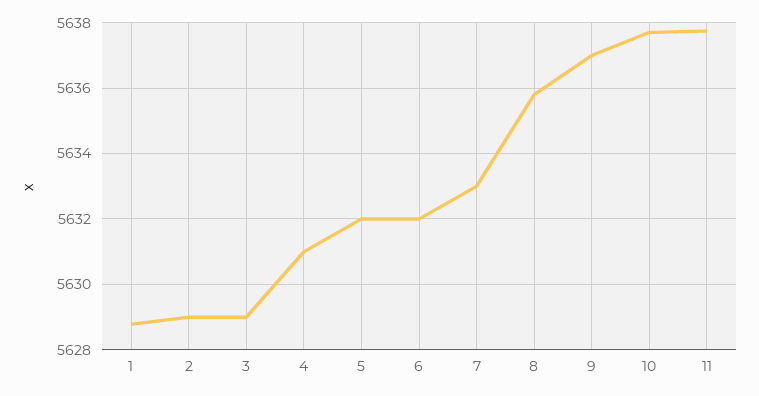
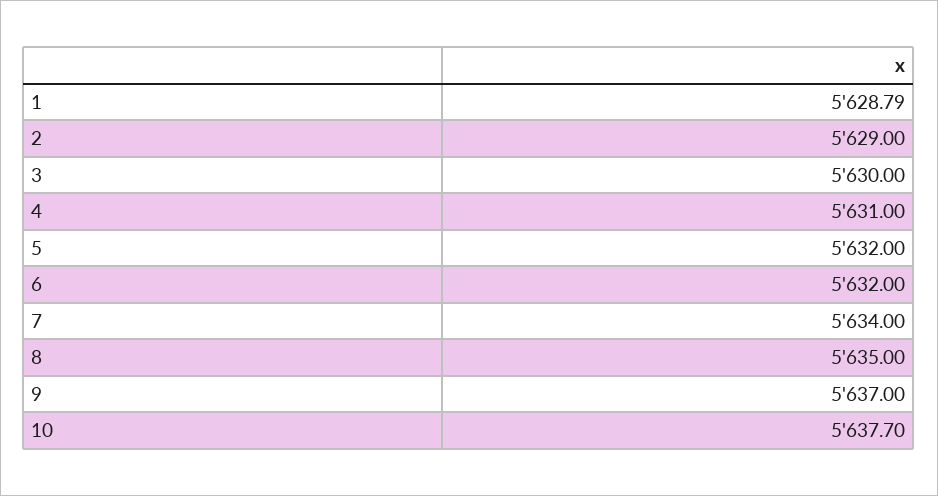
3: 5629 -> 5630
7: 5633 -> 5634
8: 5635.8 -> 5635
11: 5637.8 -> none

